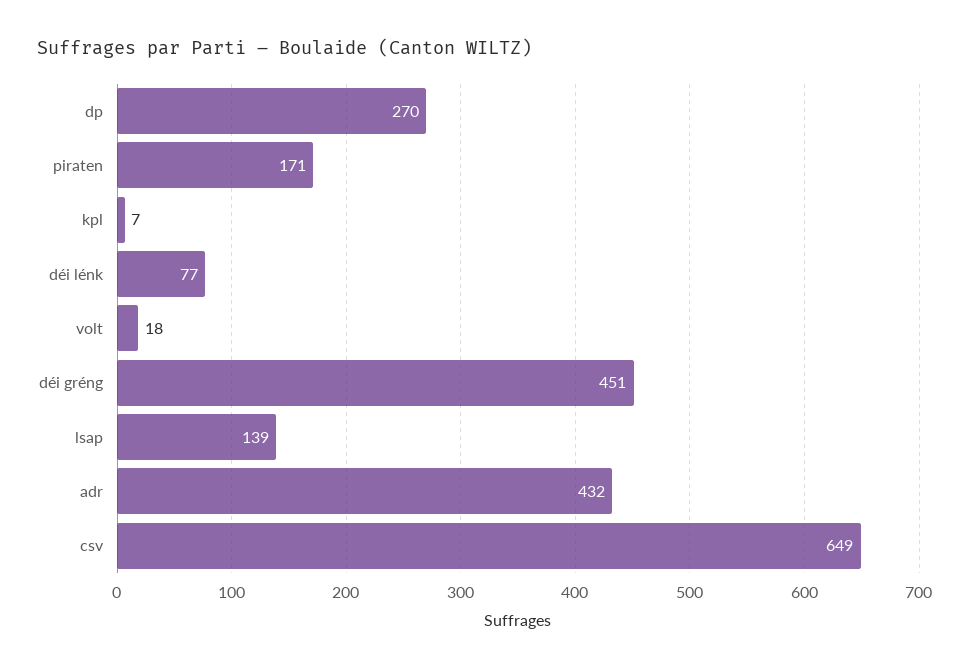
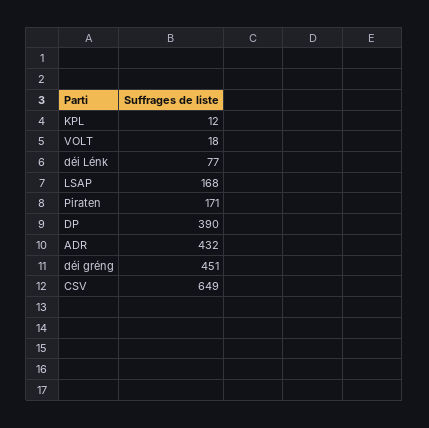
dp: 270 -> 390
kpl: 7 -> 12
lsap: 139 -> 168

